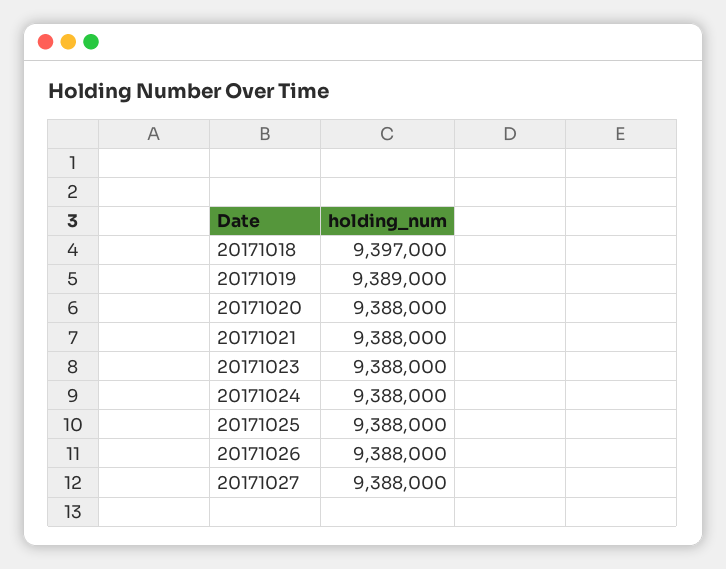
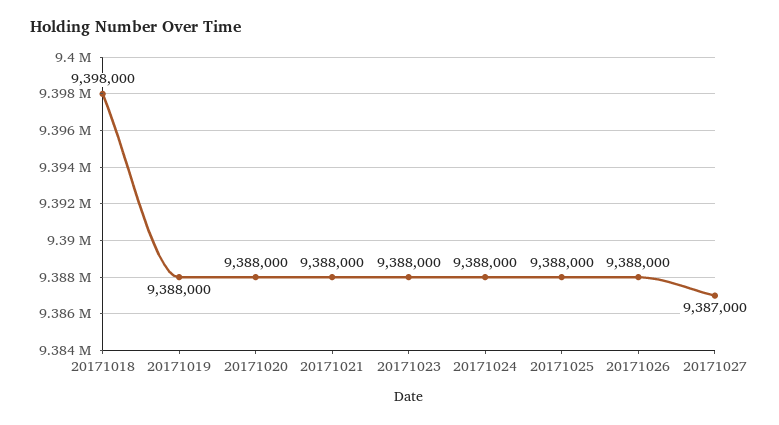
20171018: 9397000 -> 9398000
20171019: 9389000 -> 9388000
20171027: 9388000 -> 9387000

